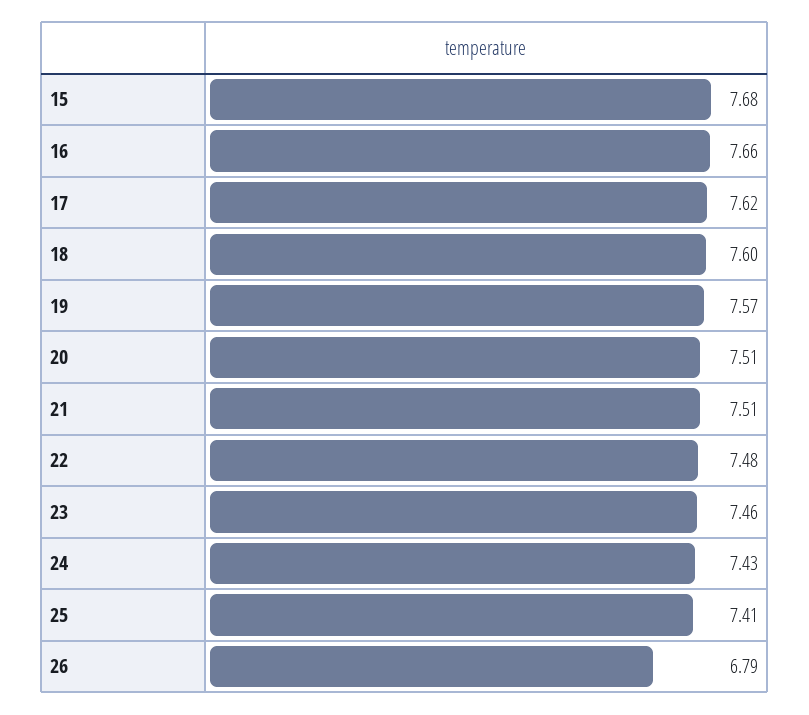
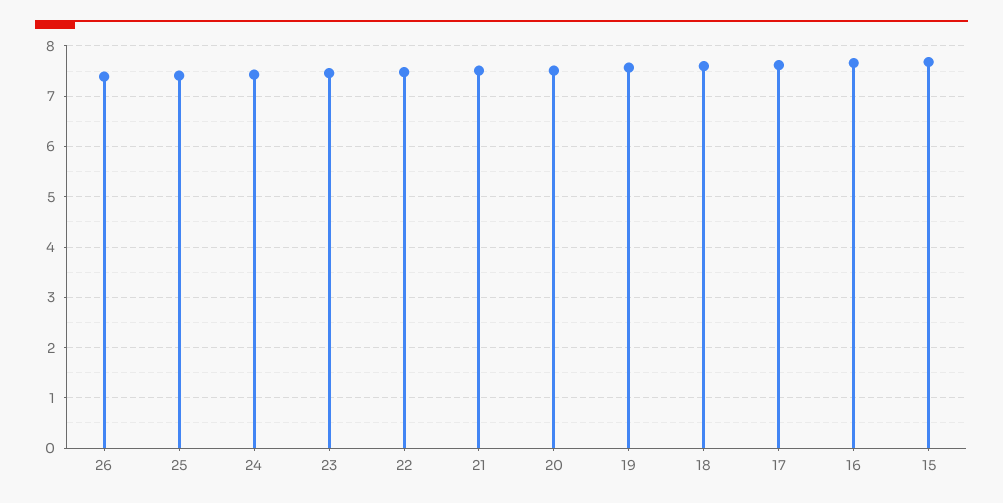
26: 6.79 -> 7.4

